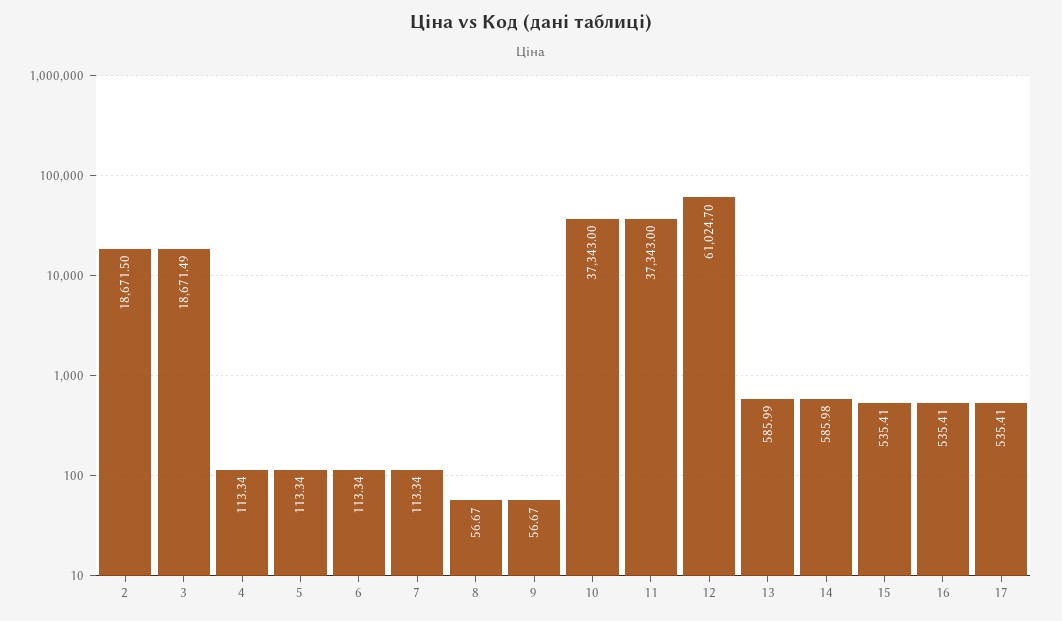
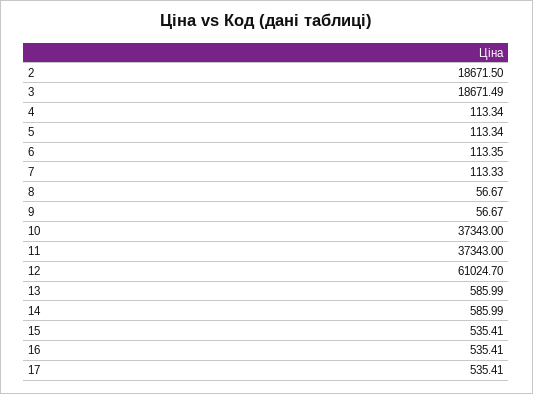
6: 113.34 -> 113.35
7: 113.34 -> 113.33
14: 585.98 -> 585.99

